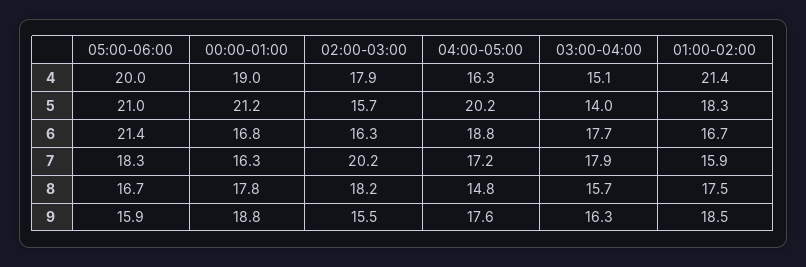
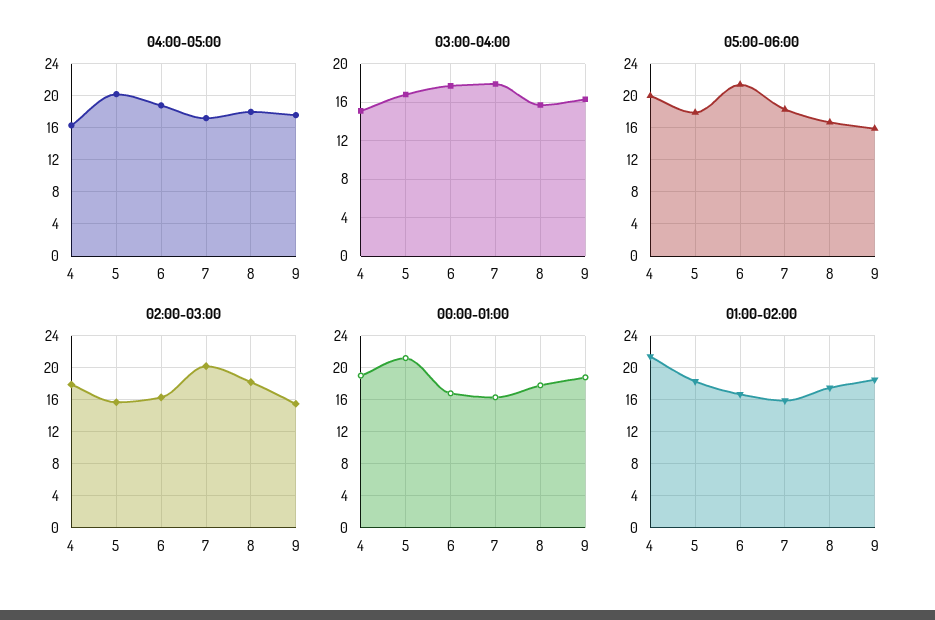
05:00-06:00, 5: 21 -> 18
03:00-04:00, 5: 14 -> 17
04:00-05:00, 8: 14.8 -> 18

